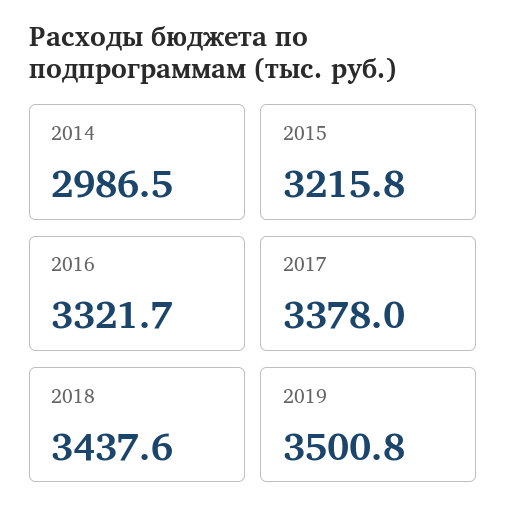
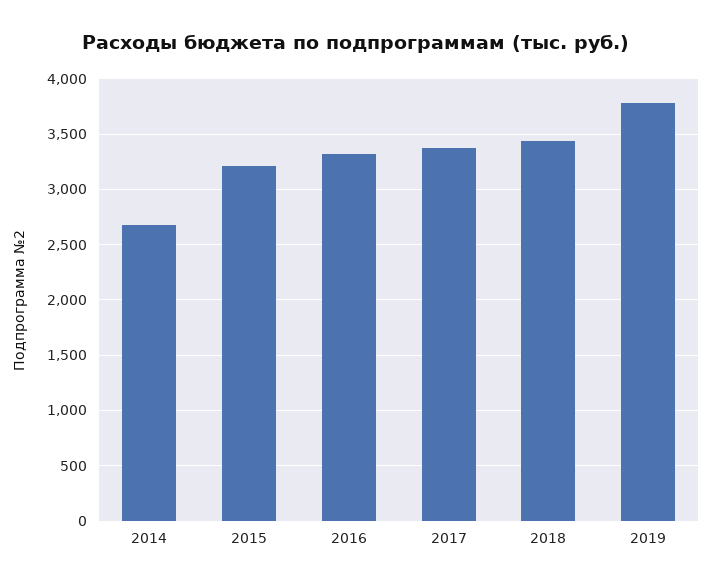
2014: 2986.5 -> 2700
2019: 3500.8 -> 3800

